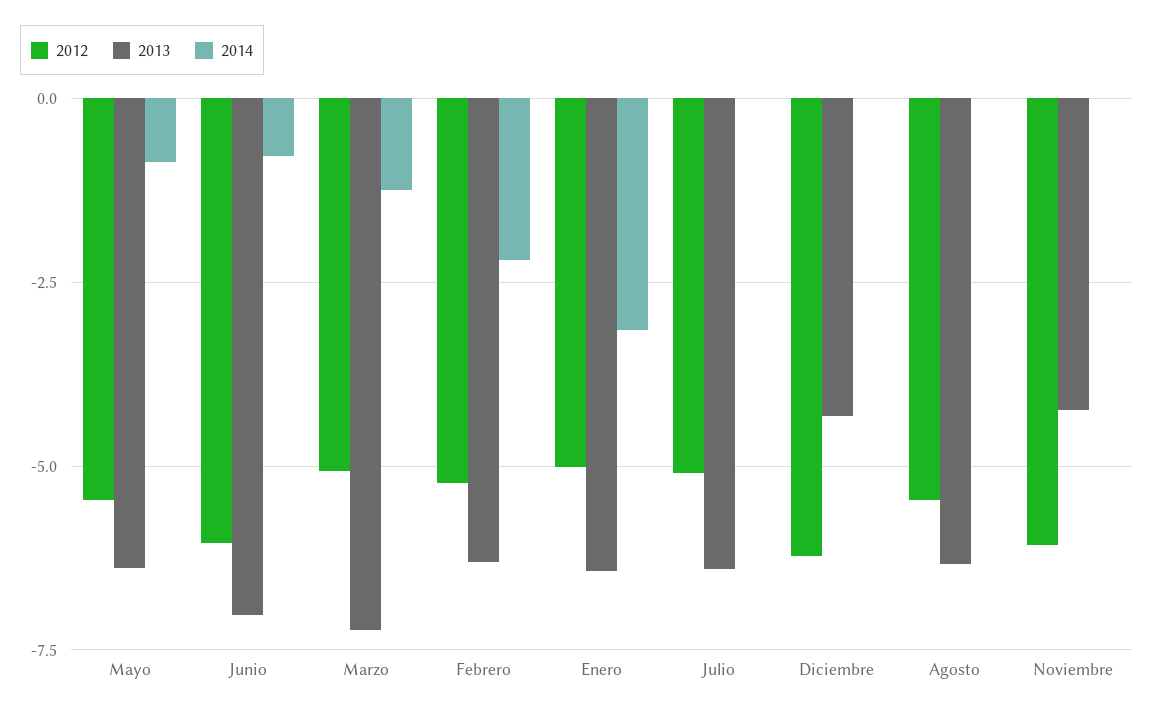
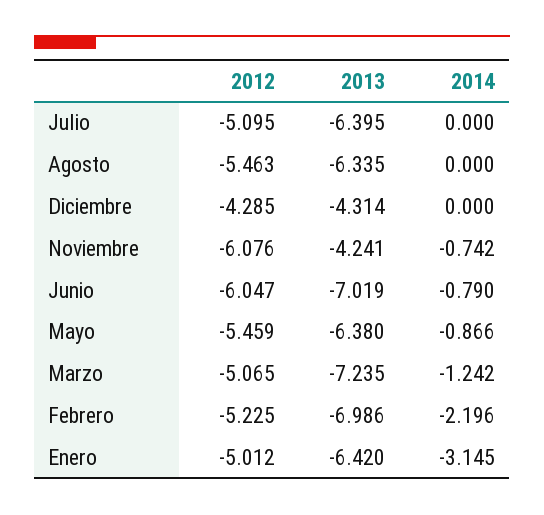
2013, Febrero: -6.25 -> -6.986
2012, Diciembre: -6.25 -> -4.285
2014, Noviembre: 0 -> -0.742

